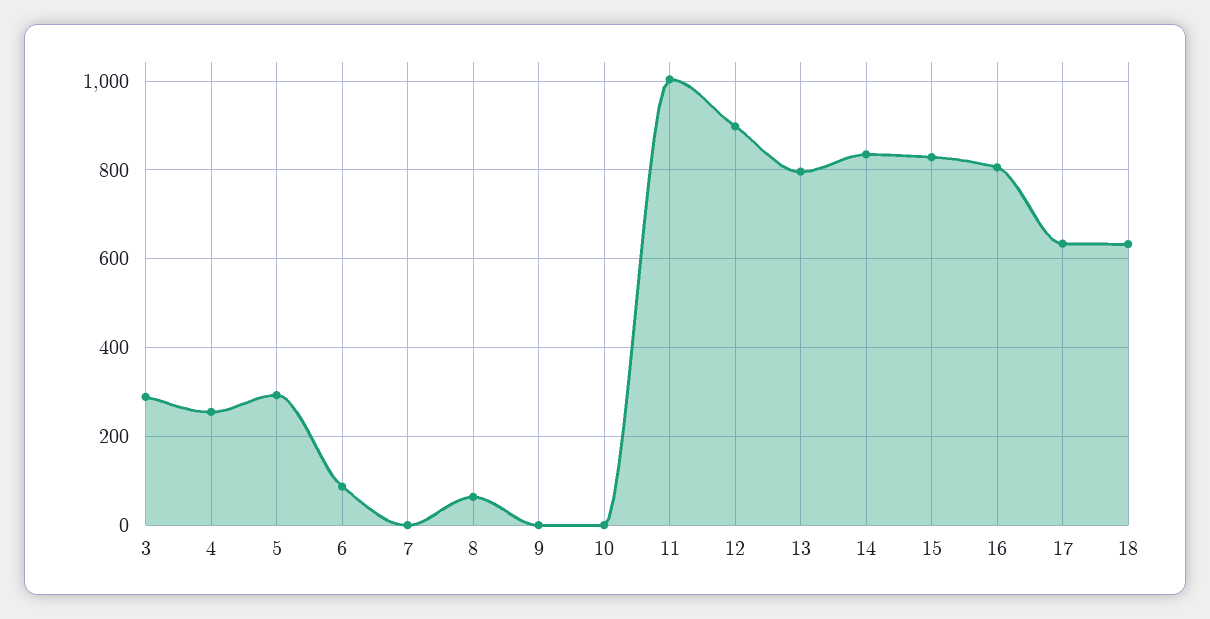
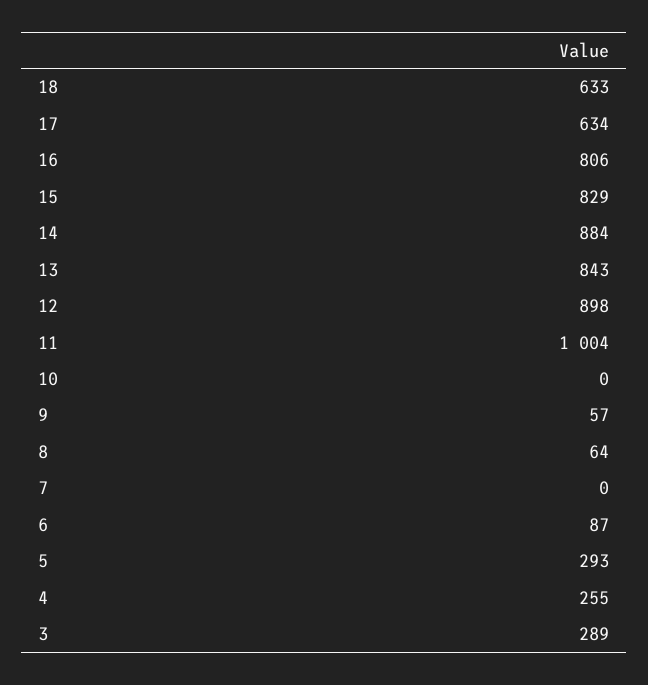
9: 0 -> 57
13: 800 -> 843
14: 840 -> 884

